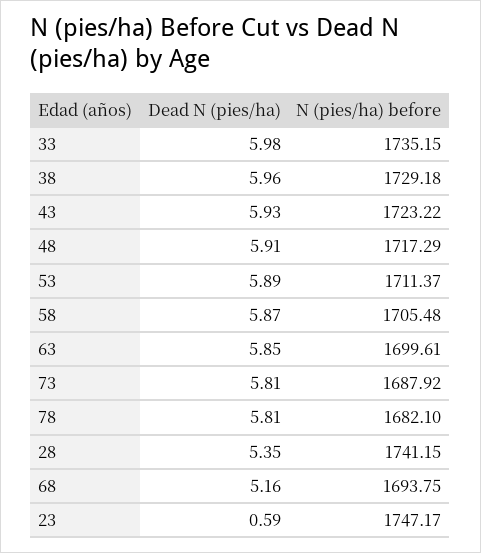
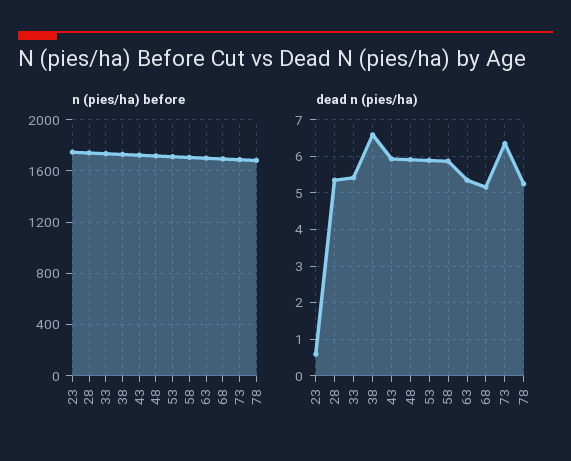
Dead N (pies/ha), 33: 5.98 -> 5.4
Dead N (pies/ha), 38: 5.96 -> 6.6
Dead N (pies/ha), 63: 5.85 -> 5.4
Dead N (pies/ha), 73: 5.81 -> 6.4
Dead N (pies/ha), 78: 5.81 -> 5.2

